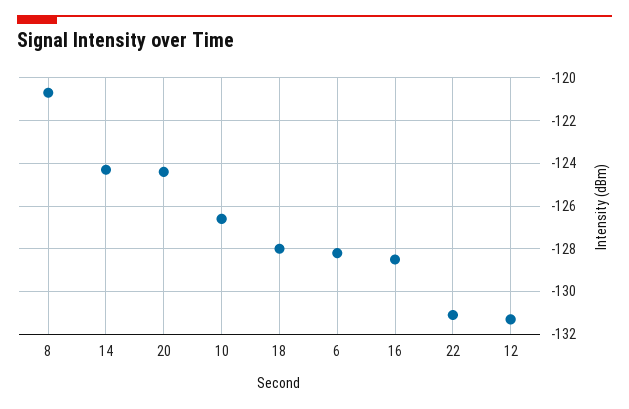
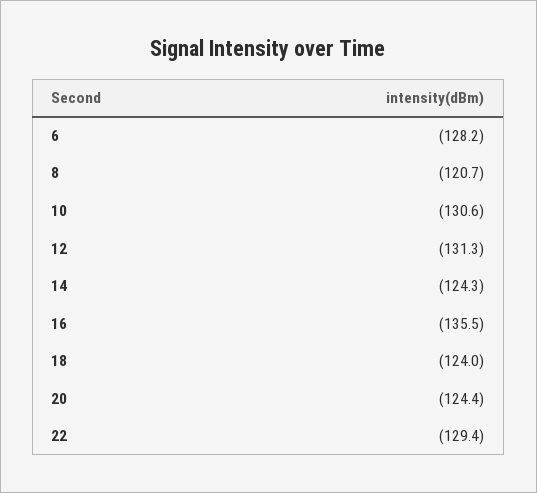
10: -126.5 -> -130.6
18: -128 -> -124
16: -128.5 -> -135.5
22: -131 -> -129.4

